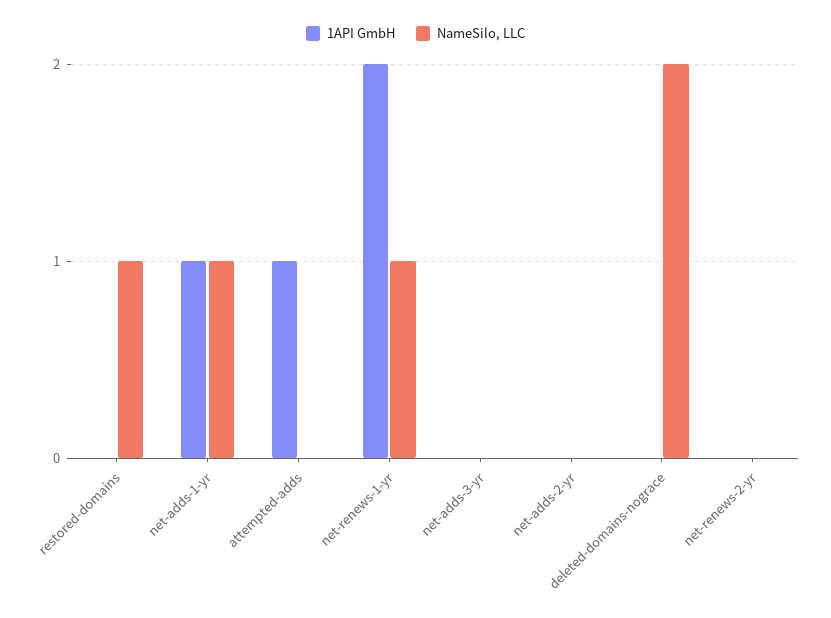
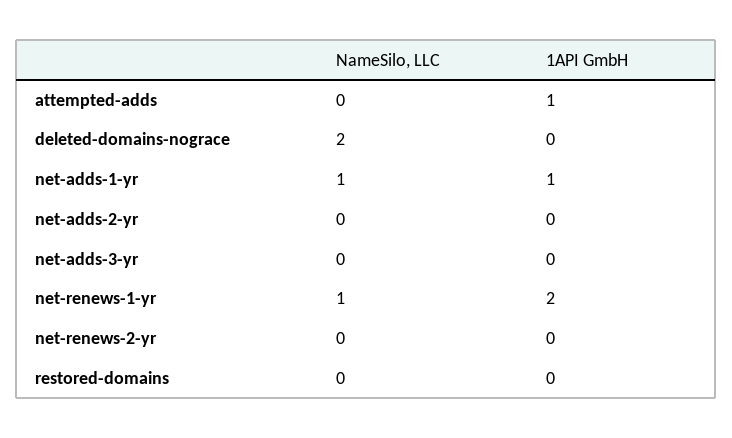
NameSilo, LLC, restored-domains: 1 -> 0

